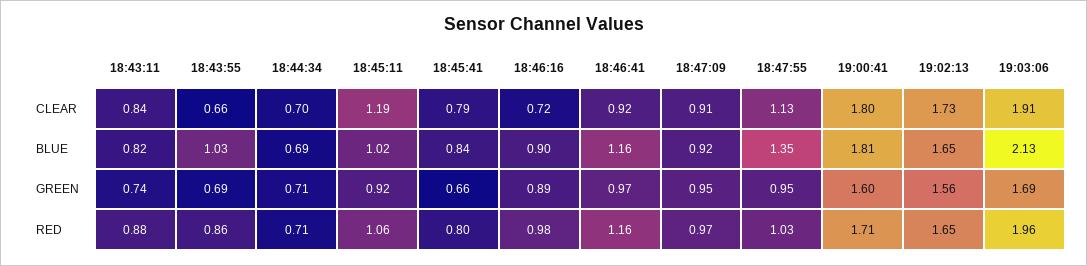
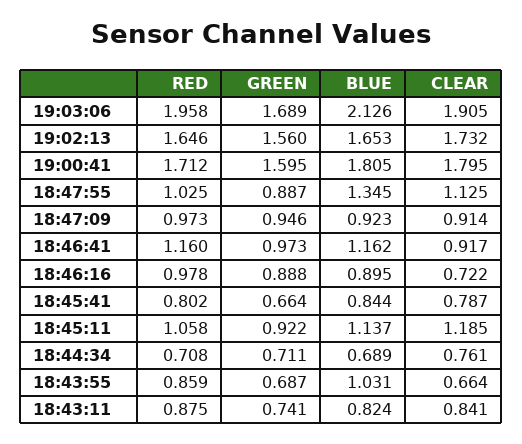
18:44:34, CLEAR: 0.7 -> 0.761
18:45:11, BLUE: 1.02 -> 1.137
18:47:55, GREEN: 0.95 -> 0.887

